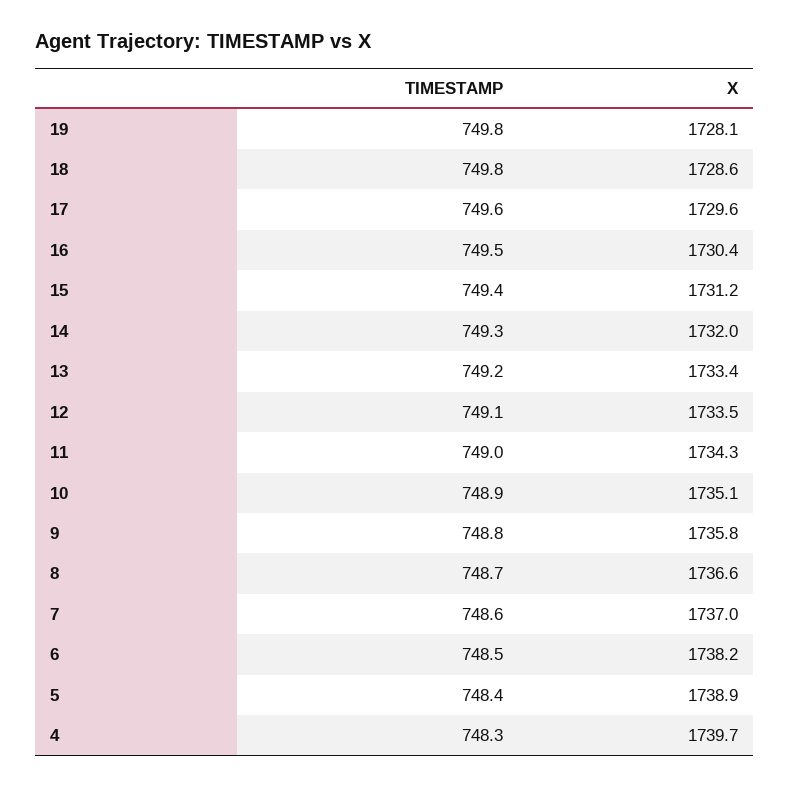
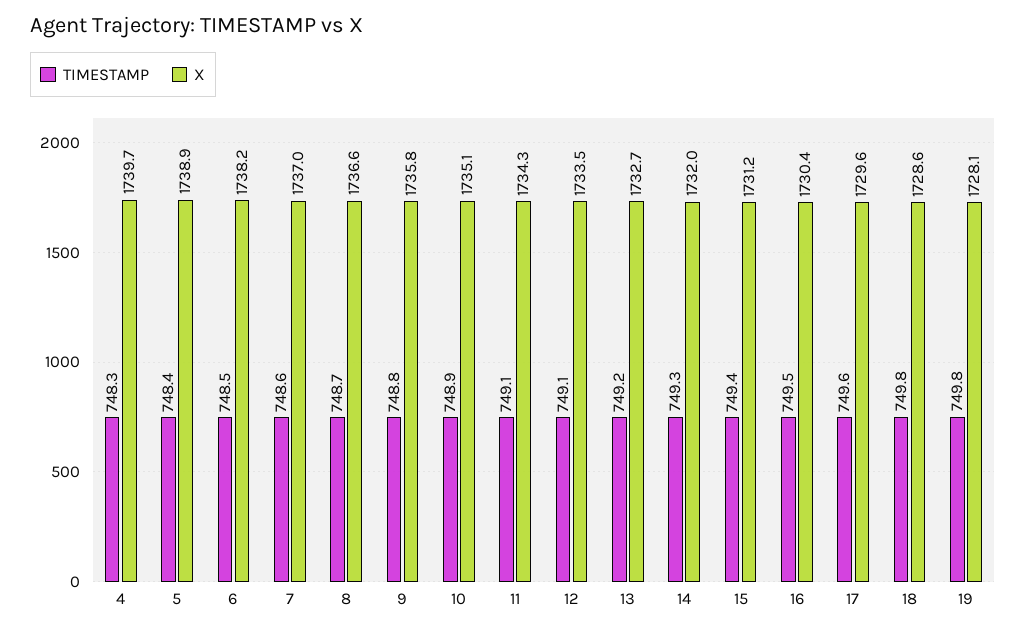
X, 13: 1733.4 -> 1732.7
TIMESTAMP, 11: 749 -> 749.1

